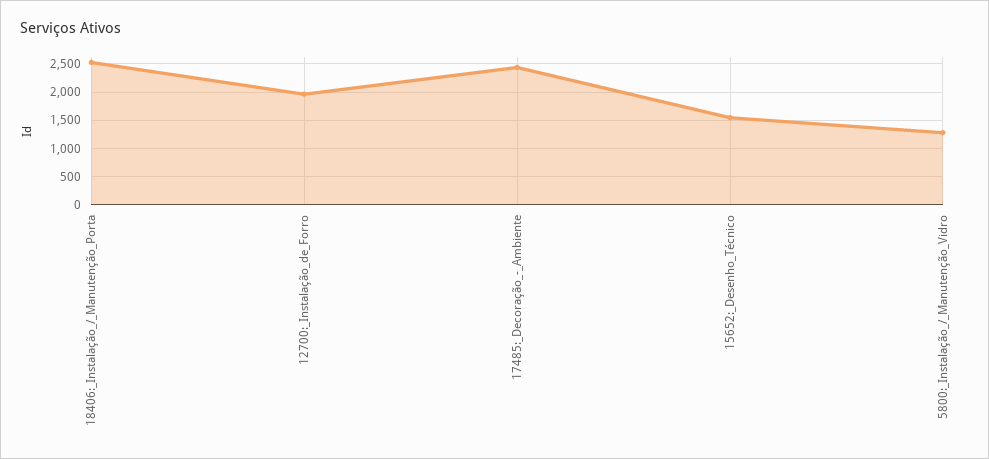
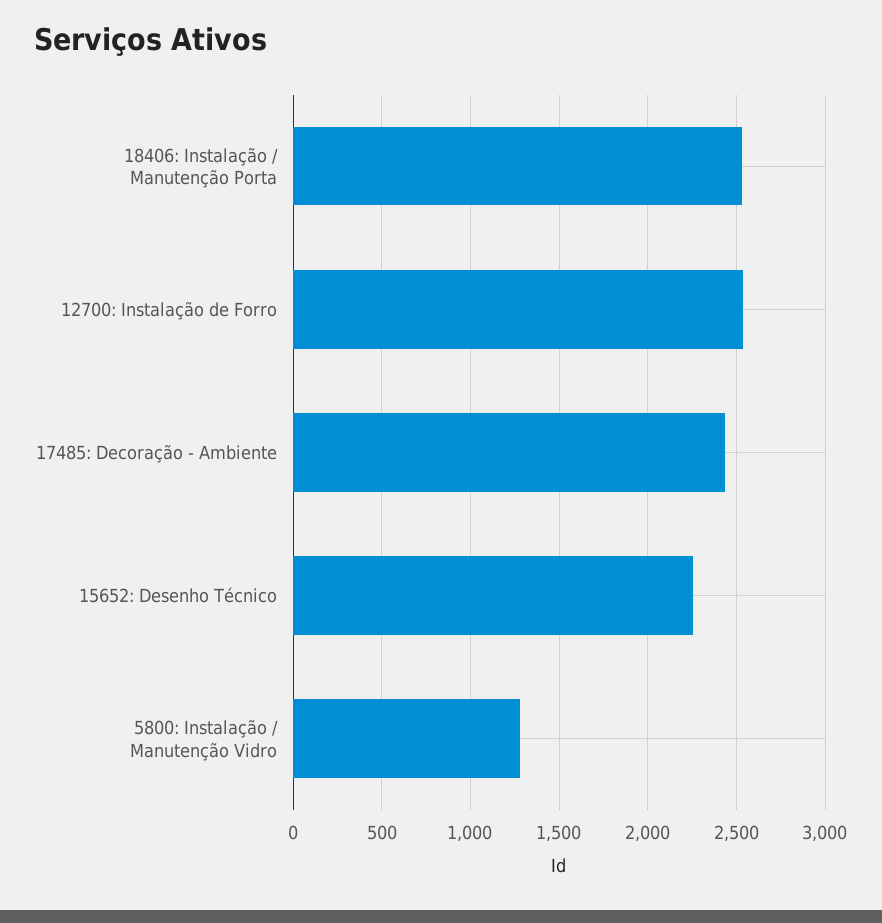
12700:_Instalação_de_Forro: 2000 -> 2550
15652:_Desenho_Técnico: 1500 -> 2250

